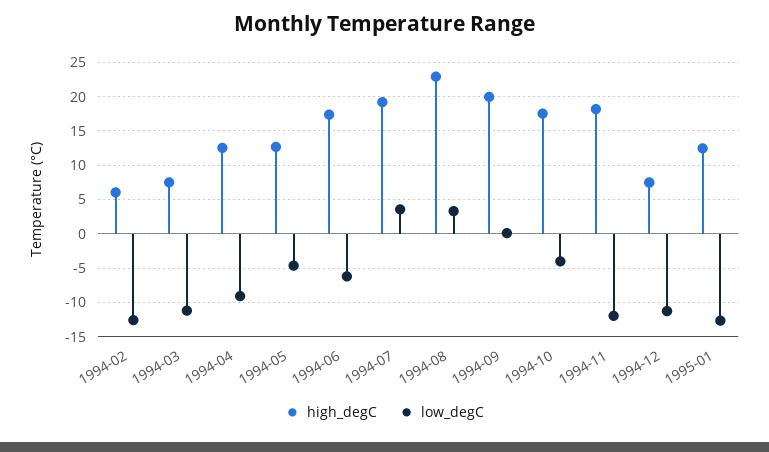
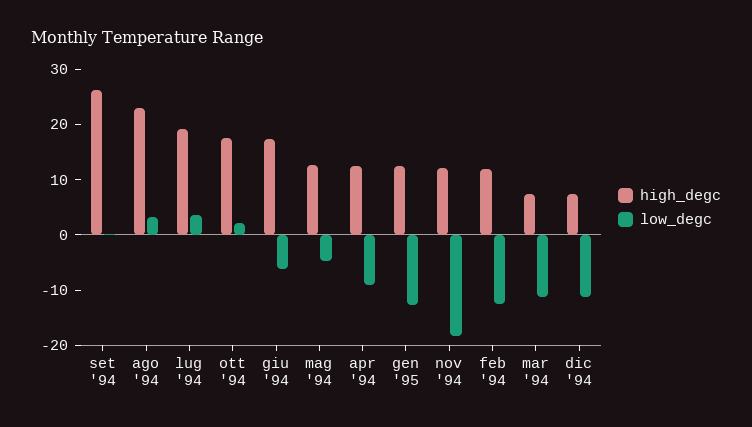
high_degC, 1994-02: 6 -> 12
high_degC, 1994-09: 20 -> 26
low_degC, 1994-10: -4 -> 2
high_degC, 1994-11: 18 -> 12
low_degC, 1994-11: -12 -> -18

